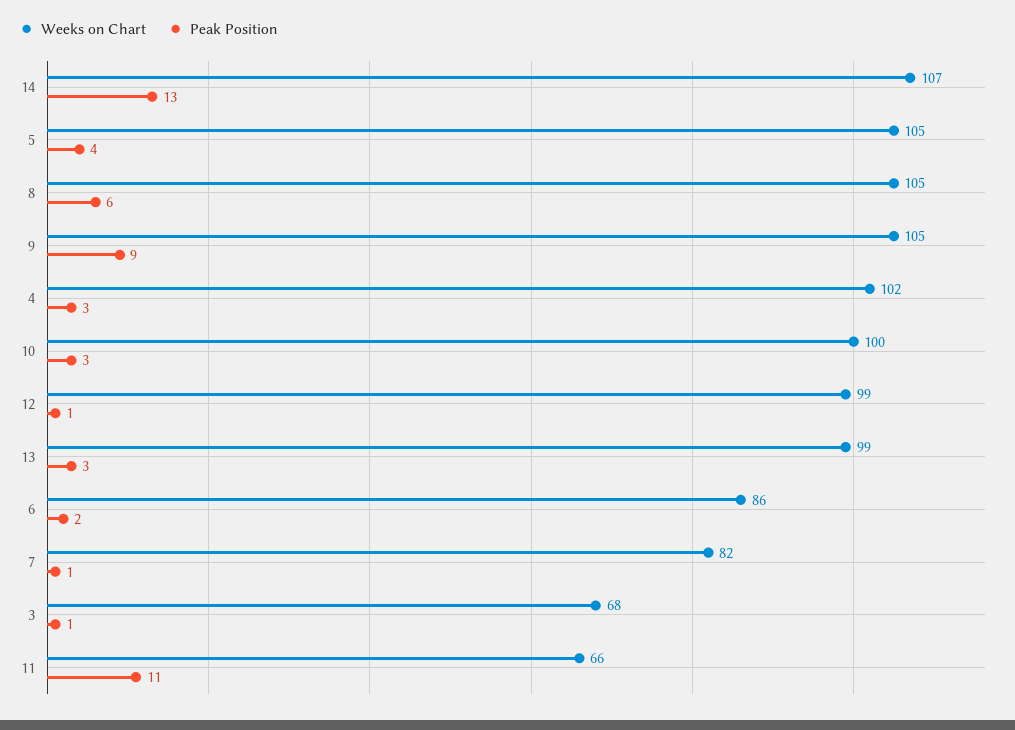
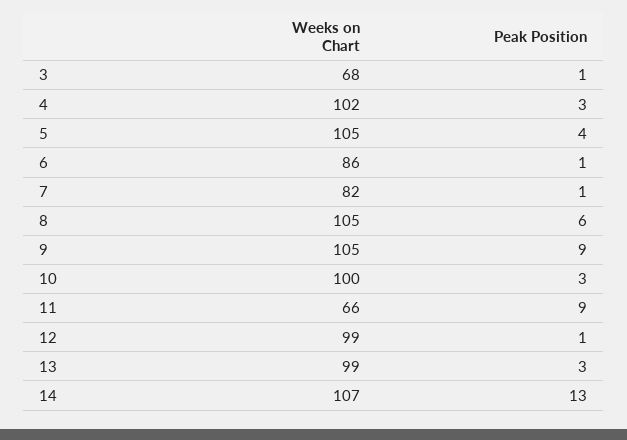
Peak Position, 6: 2 -> 1
Peak Position, 11: 11 -> 9

